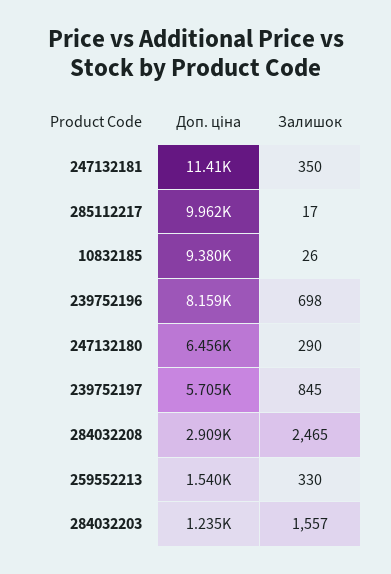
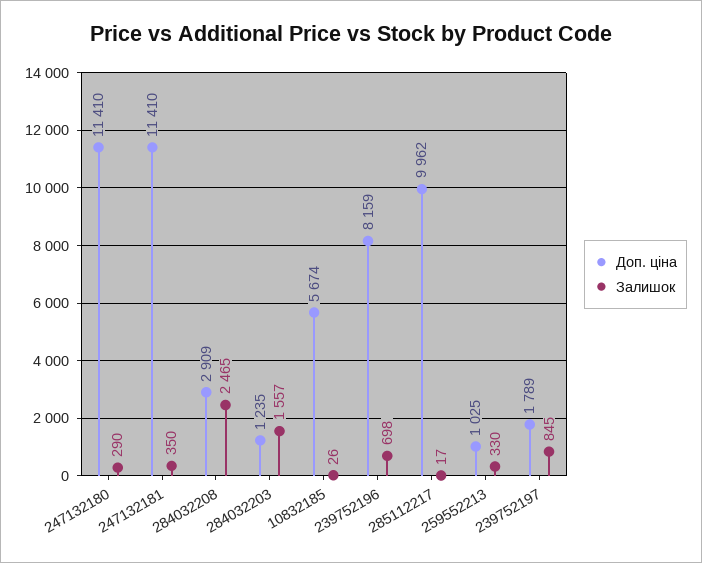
Доп. ціна, 10832185: 9380 -> 5674
Доп. ціна, 247132180: 6456 -> 11410
Доп. ціна, 239752197: 5705 -> 1789
Доп. ціна, 259552213: 1540 -> 1025

